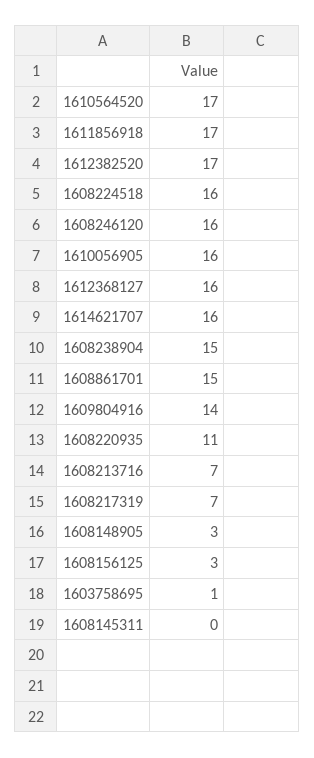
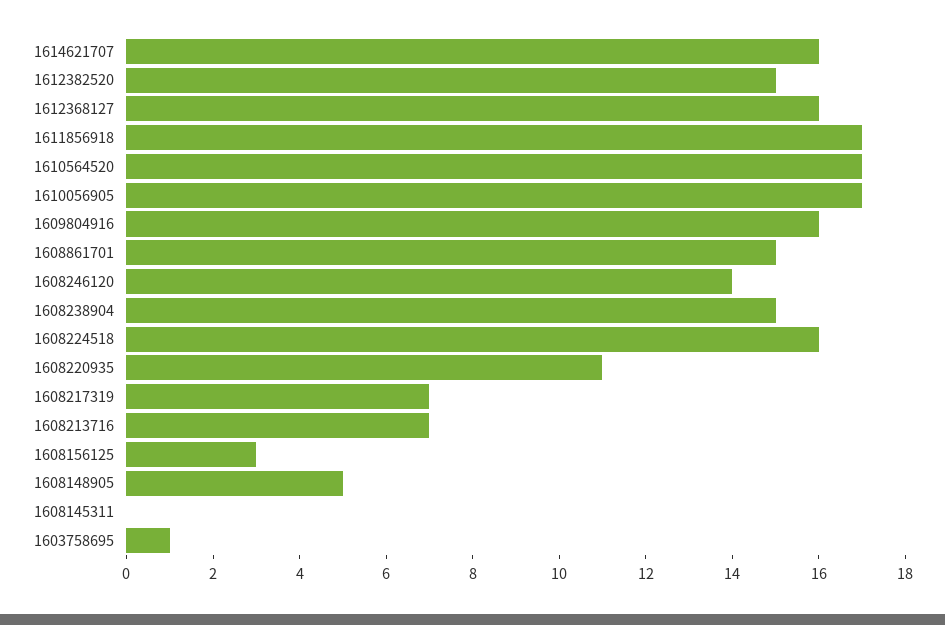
1612382520: 17 -> 15
1608246120: 16 -> 14
1610056905: 16 -> 17
1609804916: 14 -> 16
1608148905: 3 -> 5

